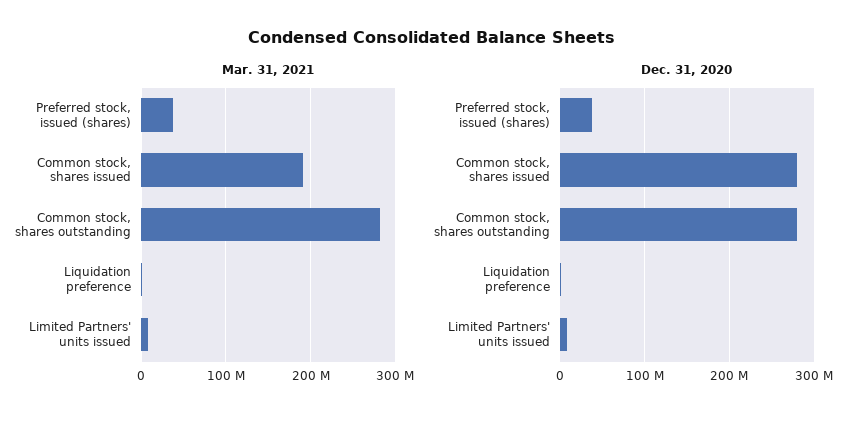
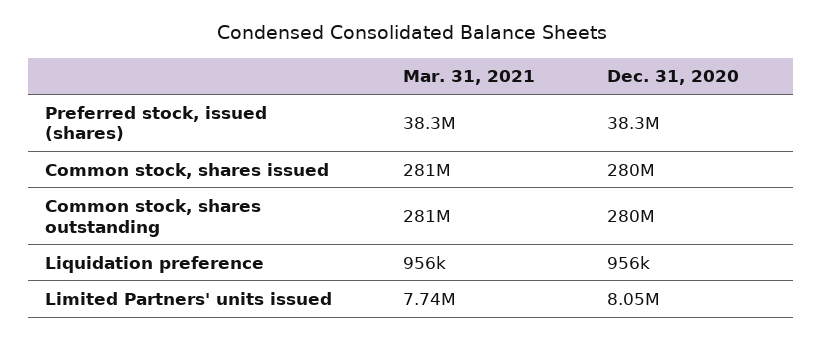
Mar. 31, 2021, Common stock, shares issued: 190000000 -> 281000000

